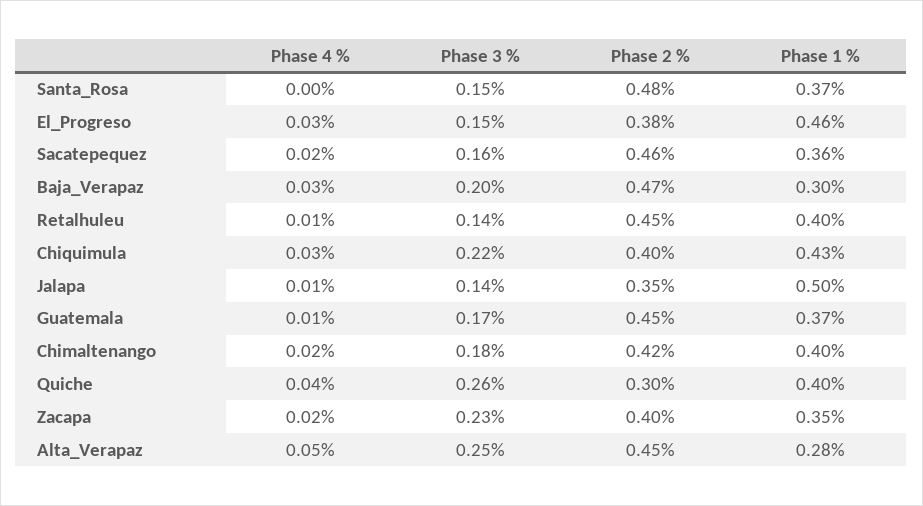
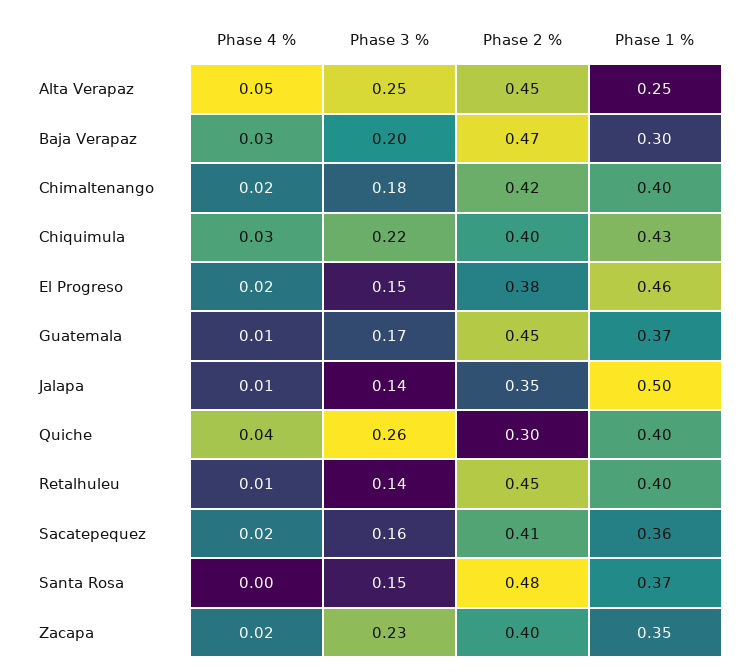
Phase 4 %, El_Progreso: 0.03 -> 0.02
Phase 2 %, Sacatepequez: 0.46 -> 0.41
Phase 1 %, Alta_Verapaz: 0.28 -> 0.25

